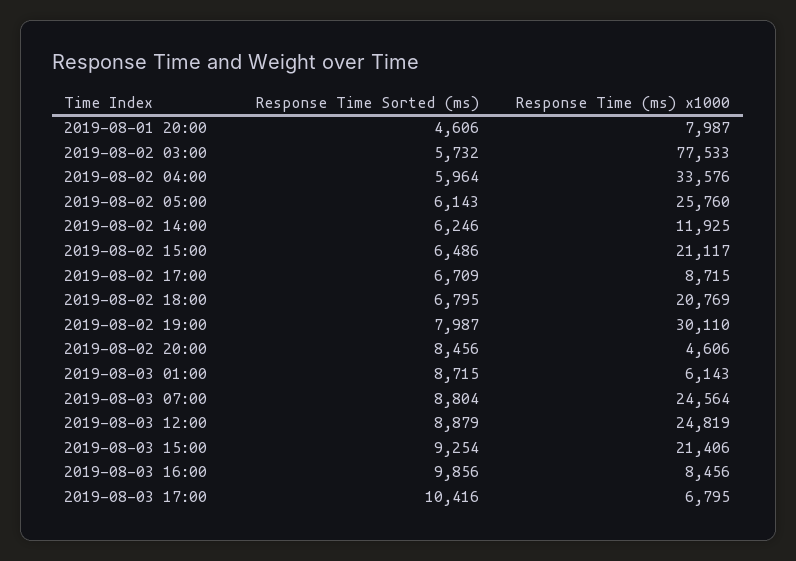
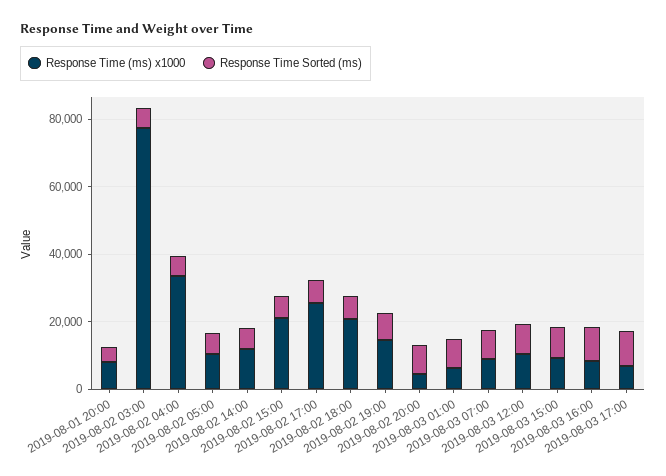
Response Time (ms) x1000, 2019-08-02 05:00: 25760 -> 10000
Response Time (ms) x1000, 2019-08-02 17:00: 8715 -> 25000
Response Time (ms) x1000, 2019-08-02 19:00: 30110 -> 15000
Response Time (ms) x1000, 2019-08-03 07:00: 24564 -> 10000
Response Time (ms) x1000, 2019-08-03 12:00: 24819 -> 10000
Response Time (ms) x1000, 2019-08-03 15:00: 21406 -> 10000

